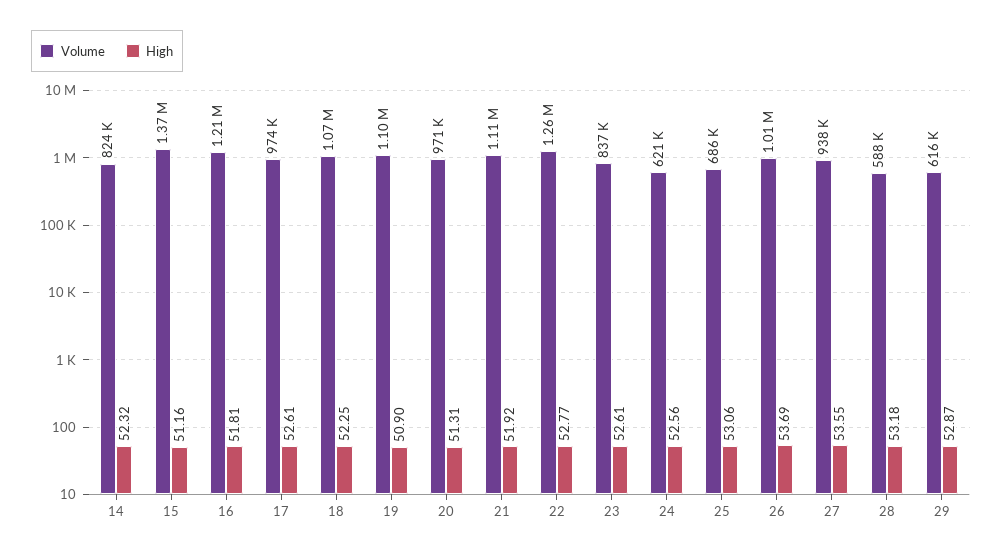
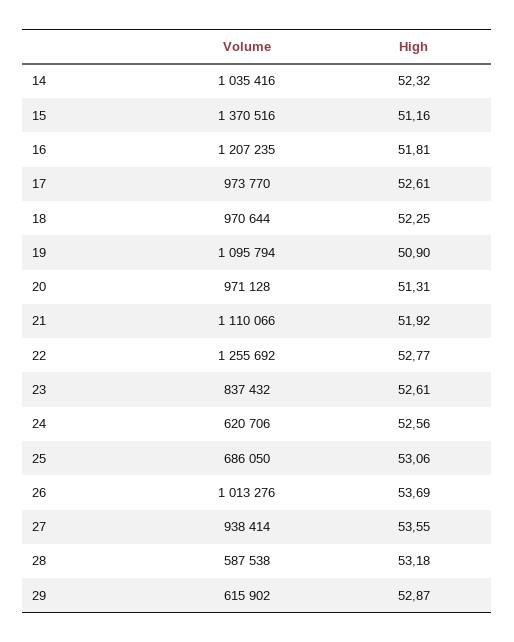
Volume, 14: 824000 -> 1035416
Volume, 18: 1070000 -> 970644

